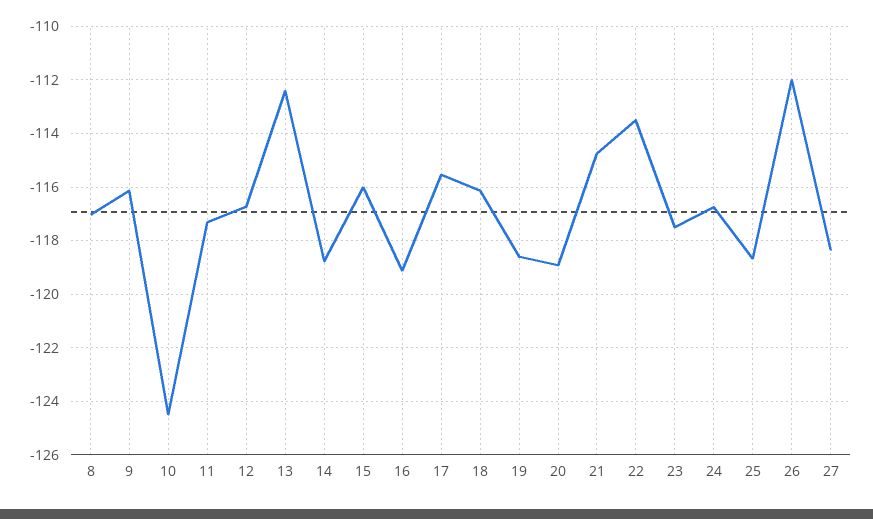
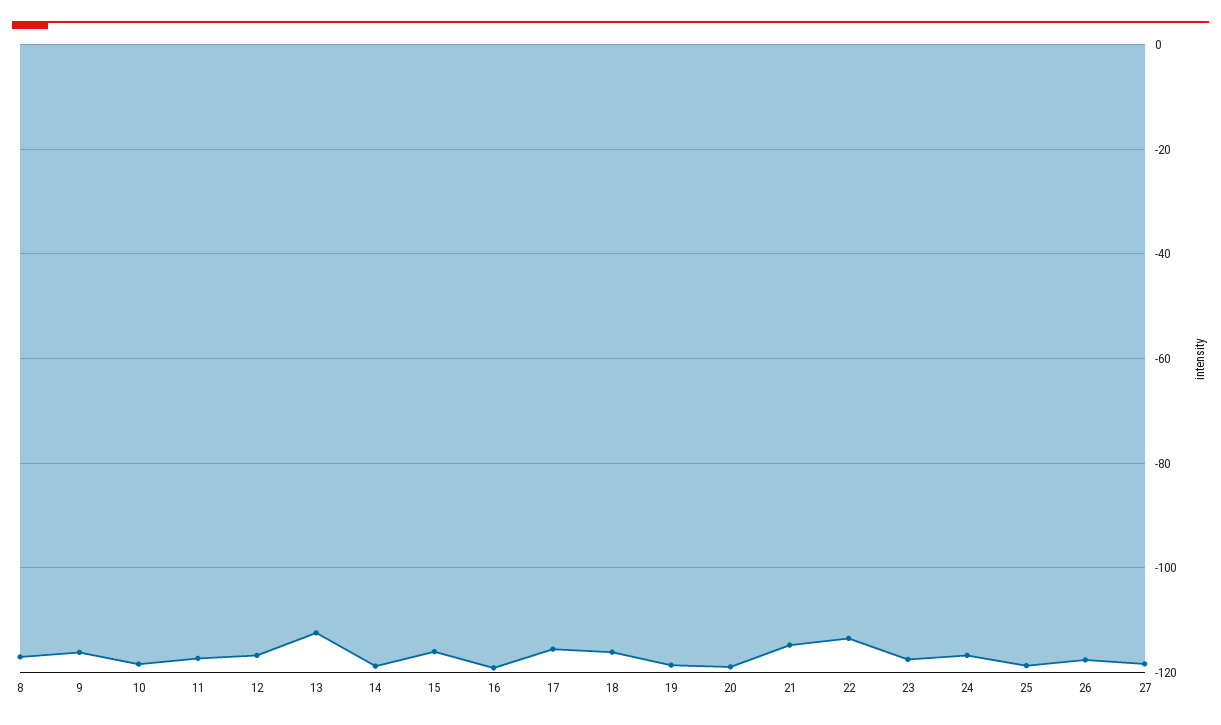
10: -124.5 -> -118
26: -112 -> -118

